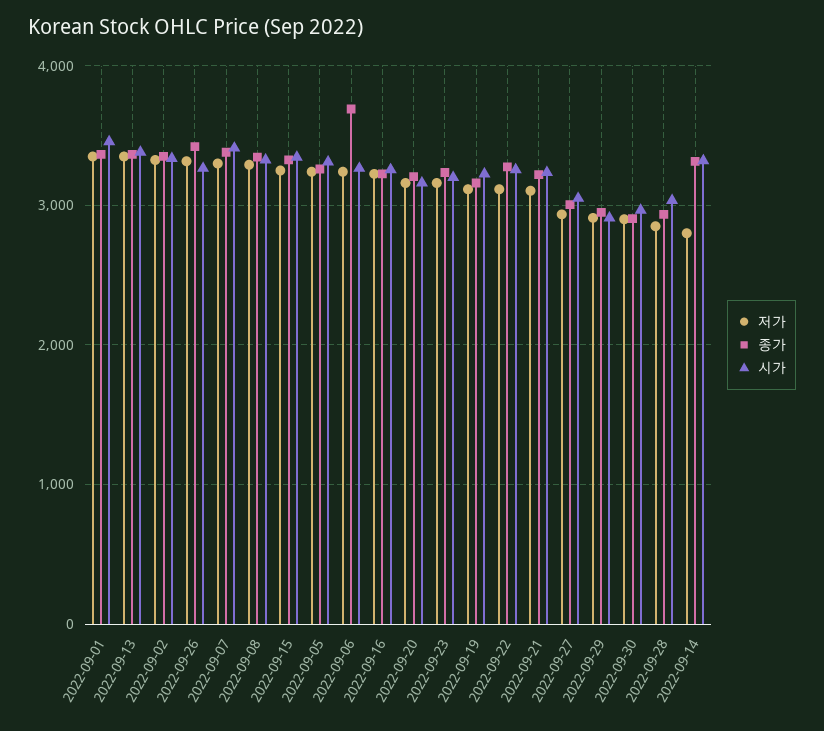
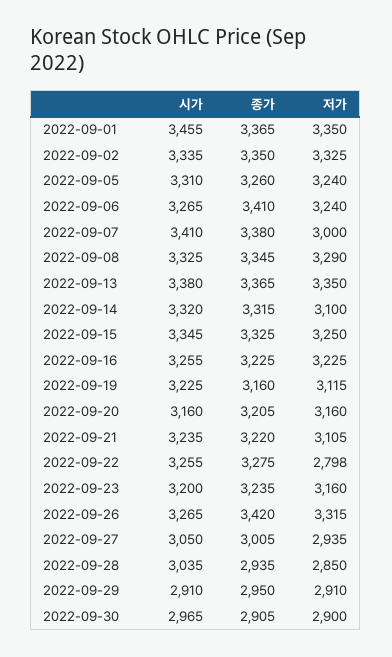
저가, 2022-09-07: 3300 -> 3000
종가, 2022-09-06: 3700 -> 3410
저가, 2022-09-22: 3100 -> 2798
저가, 2022-09-14: 2800 -> 3100

